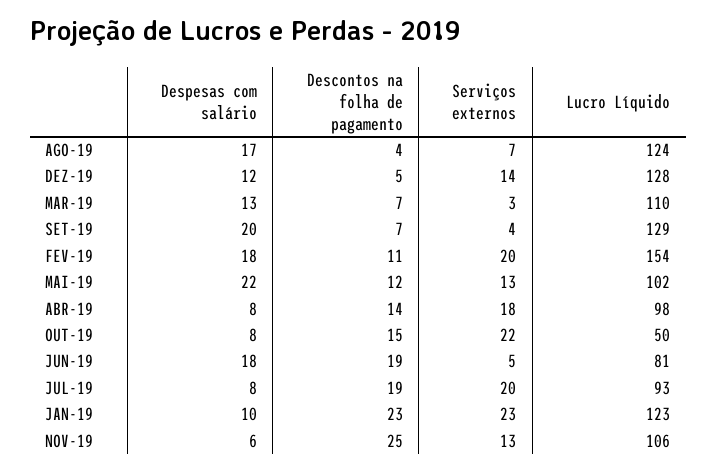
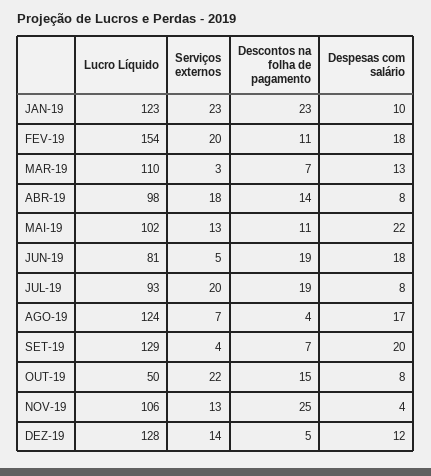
Descontos na folha de pagamento, MAI-19: 12 -> 11
Despesas com salário, NOV-19: 6 -> 4

